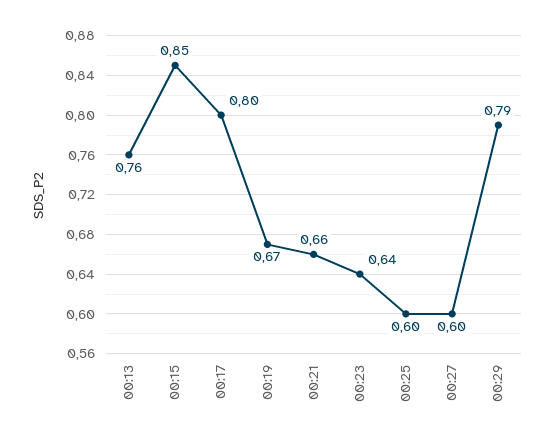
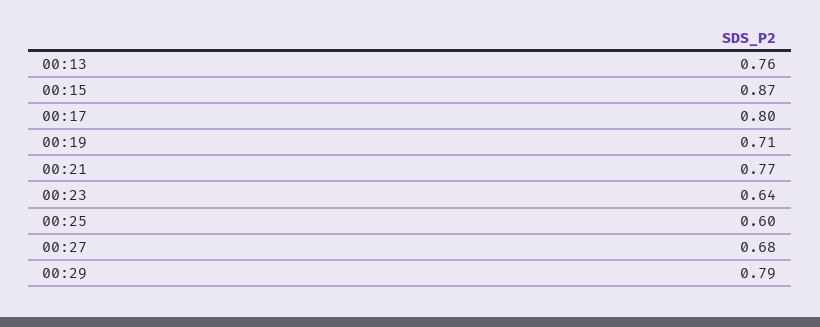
00:15: 0.85 -> 0.87
00:19: 0.67 -> 0.71
00:21: 0.66 -> 0.77
00:27: 0.6 -> 0.68

